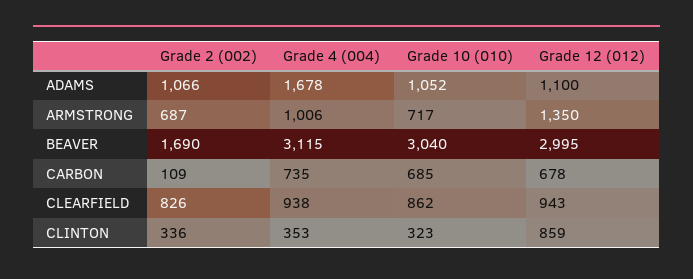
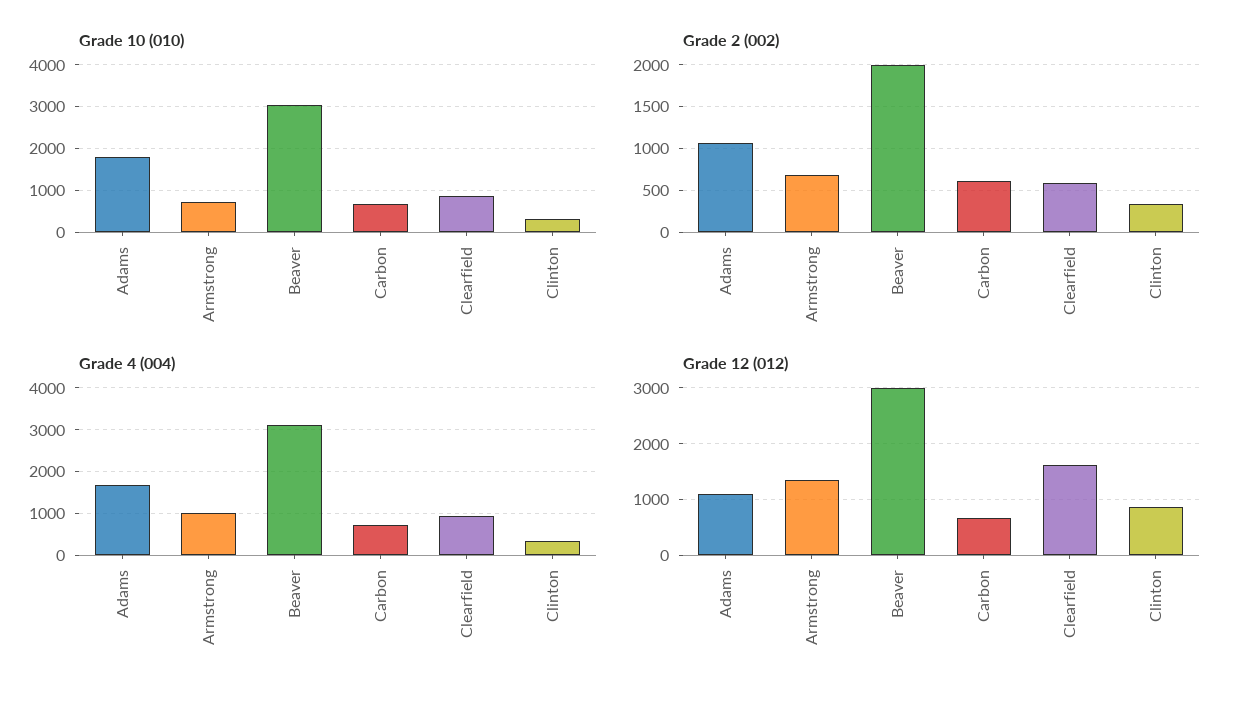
Grade 10 (010), ADAMS: 1052 -> 1800
Grade 2 (002), BEAVER: 1690 -> 2000
Grade 2 (002), CARBON: 109 -> 600
Grade 2 (002), CLEARFIELD: 826 -> 600
Grade 12 (012), CLEARFIELD: 943 -> 1600

